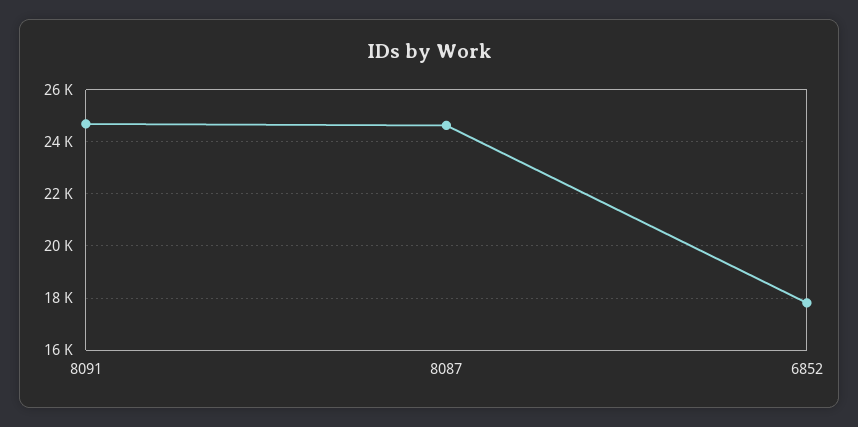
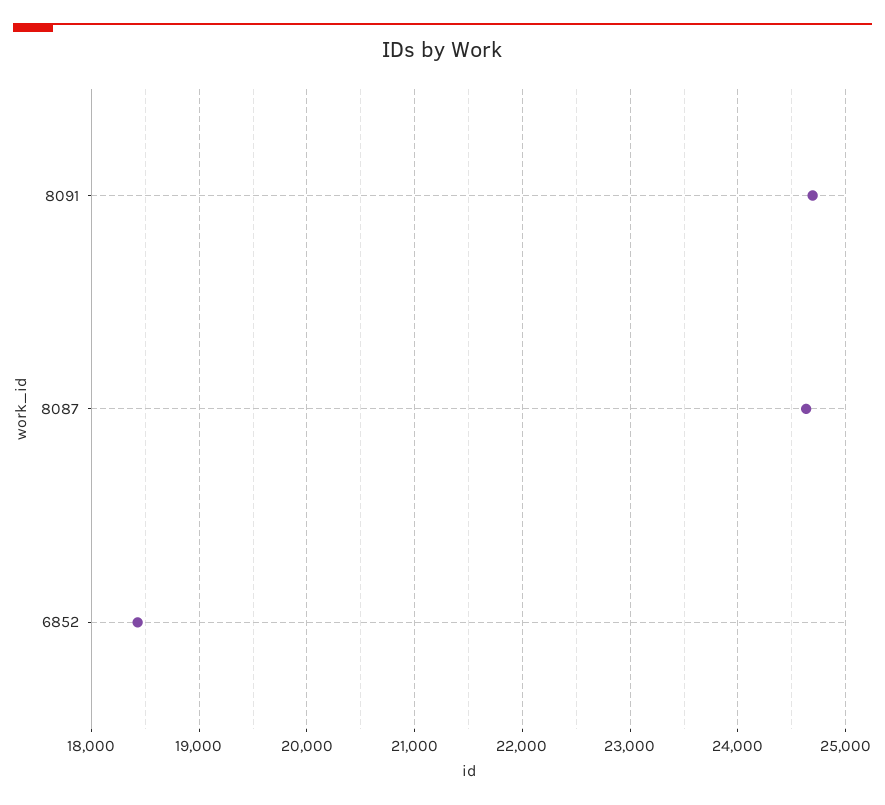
6852: 17750 -> 18400

